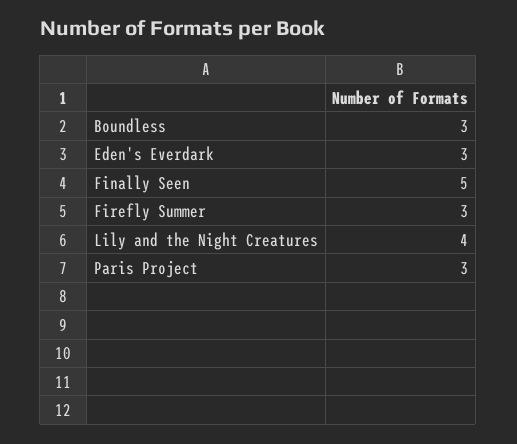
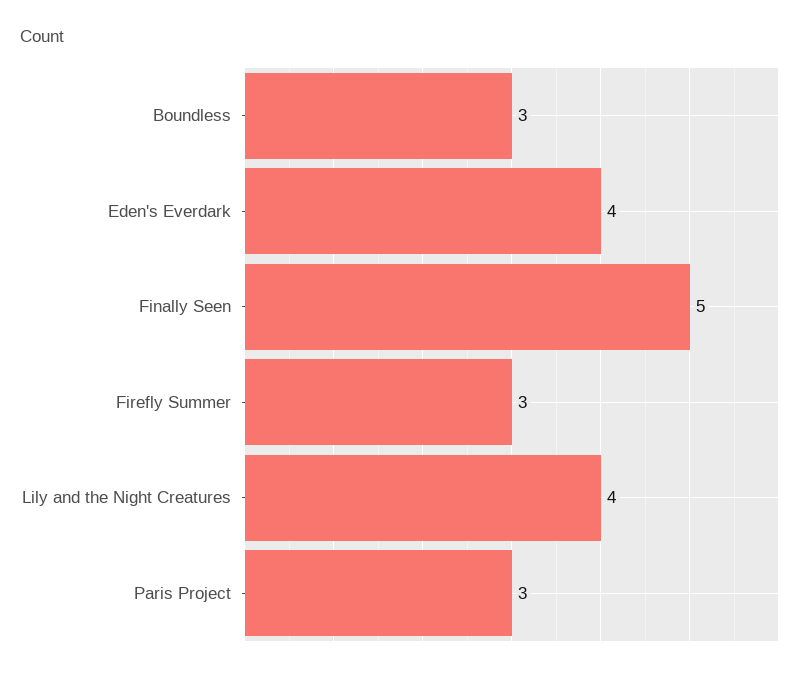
Eden's Everdark: 3 -> 4

